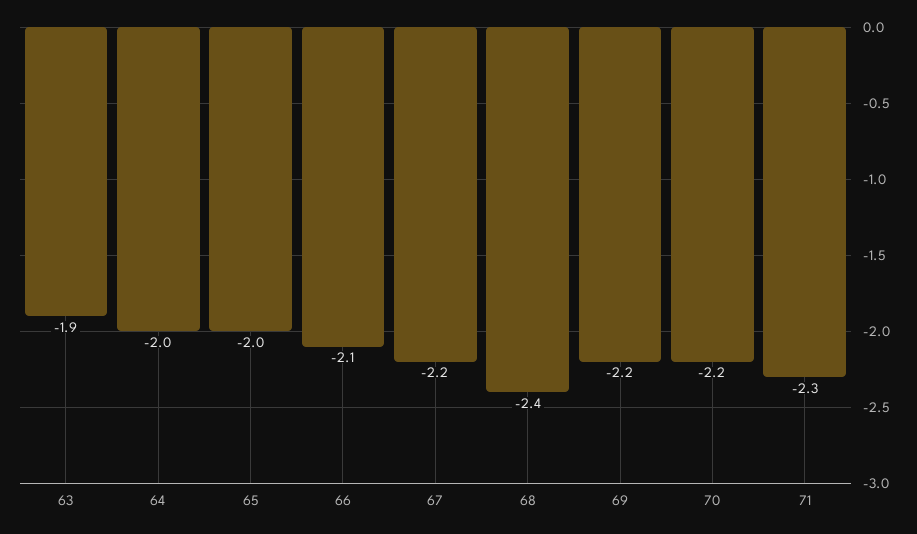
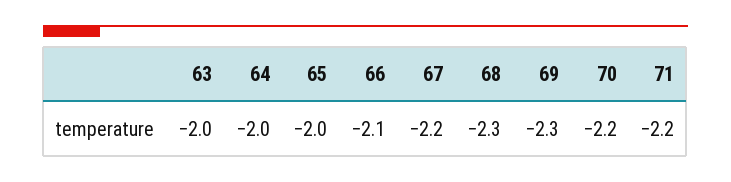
63: -1.9 -> -2
68: -2.4 -> -2.3
69: -2.2 -> -2.3
71: -2.3 -> -2.2

